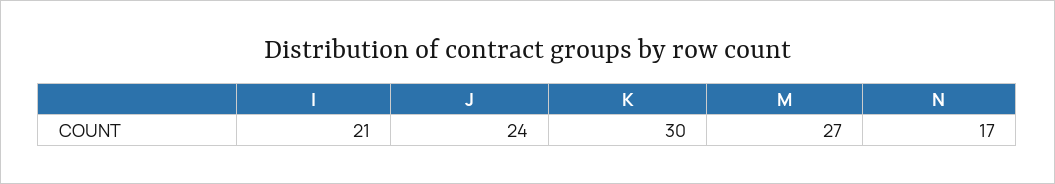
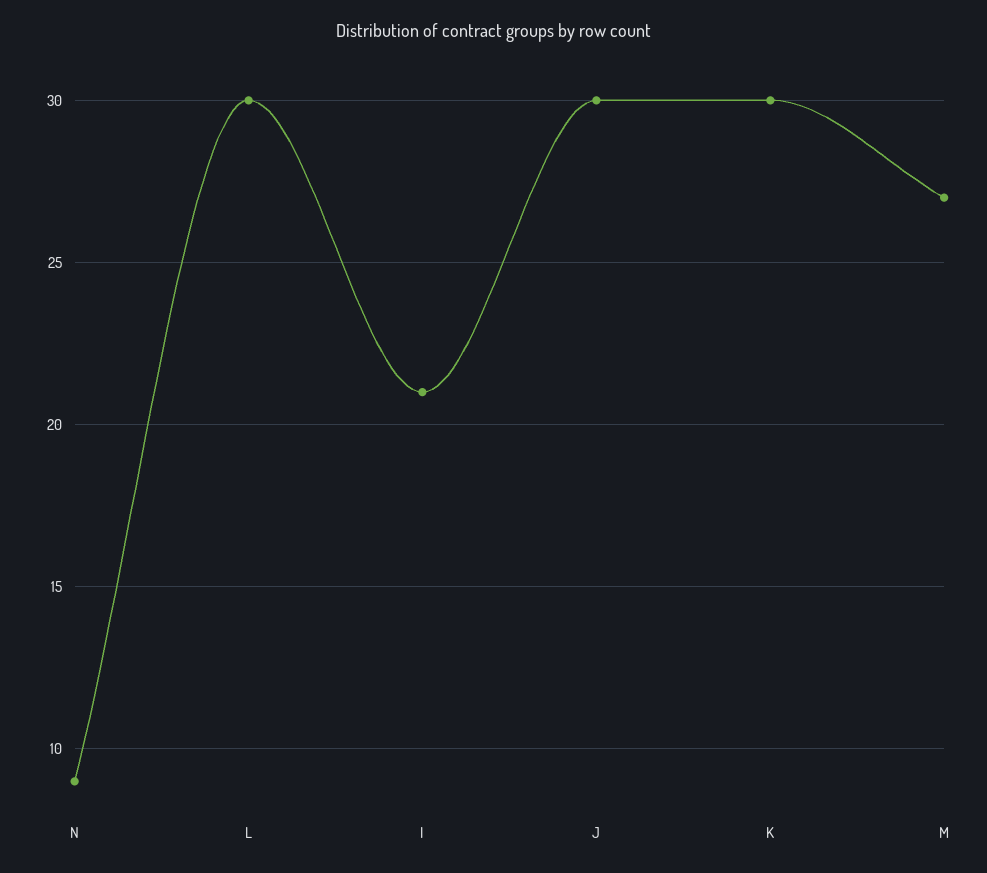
J: 24 -> 30
N: 17 -> 9
L: none -> 30

